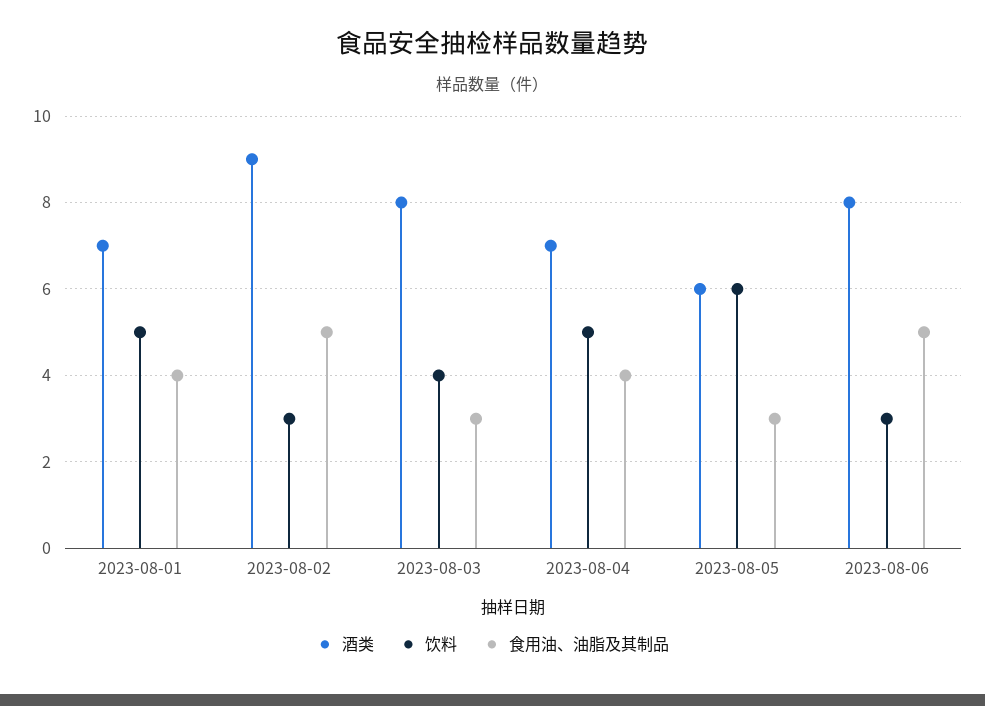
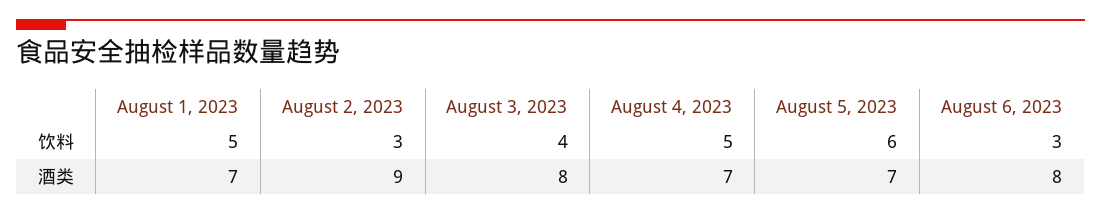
食用油、油脂及其制品, 2023-08-01: 4 -> none
食用油、油脂及其制品, 2023-08-02: 5 -> none
食用油、油脂及其制品, 2023-08-03: 3 -> none
食用油、油脂及其制品, 2023-08-04: 4 -> none
酒类, 2023-08-05: 6 -> 7
食用油、油脂及其制品, 2023-08-05: 3 -> none
食用油、油脂及其制品, 2023-08-06: 5 -> none

